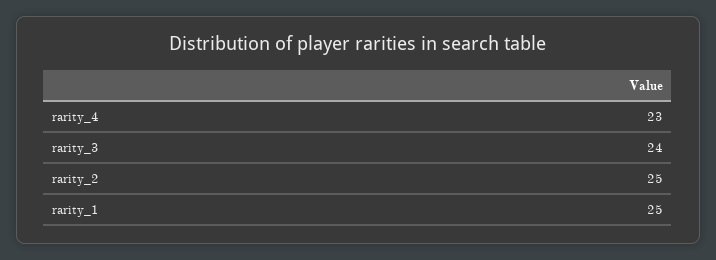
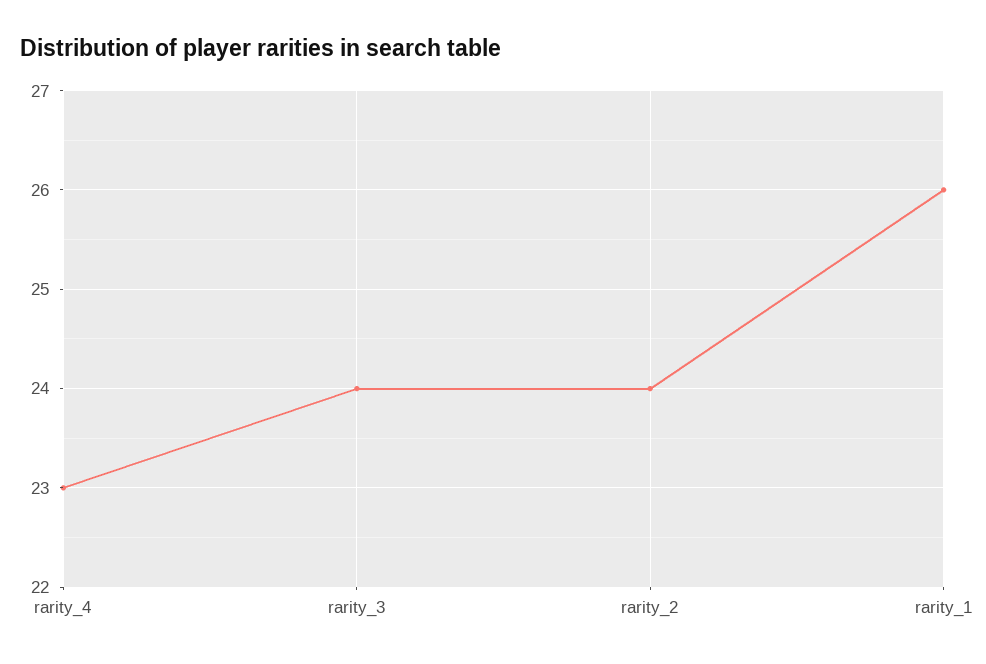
rarity_2: 25 -> 24
rarity_1: 25 -> 26

